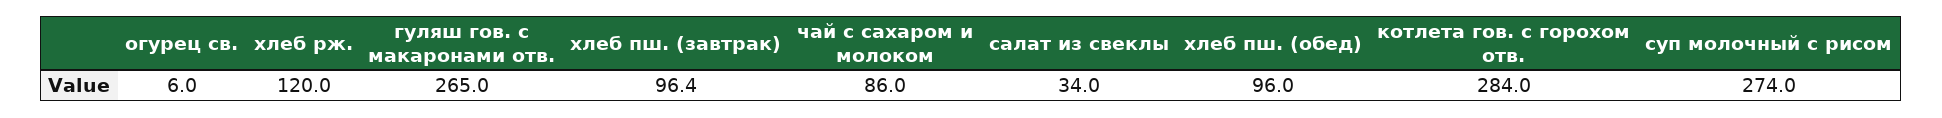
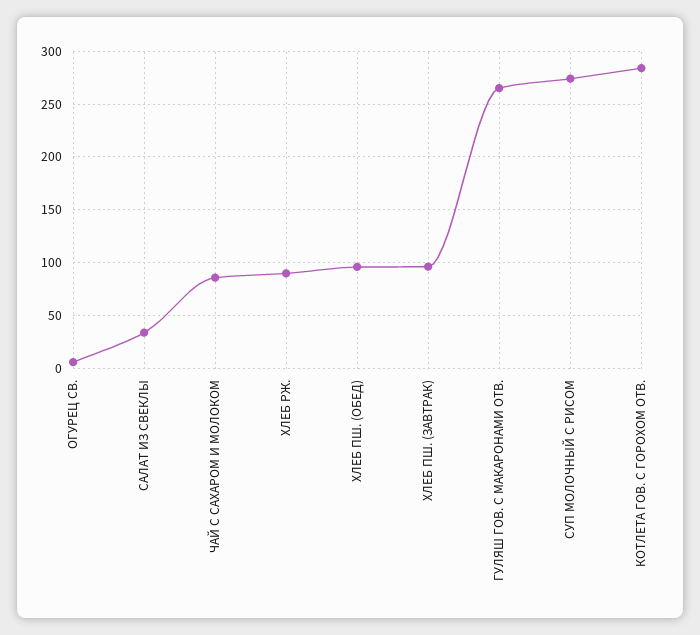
хлеб рж.: 120 -> 90

